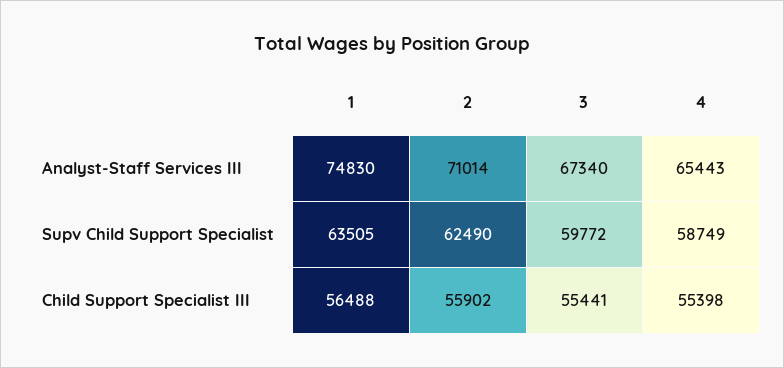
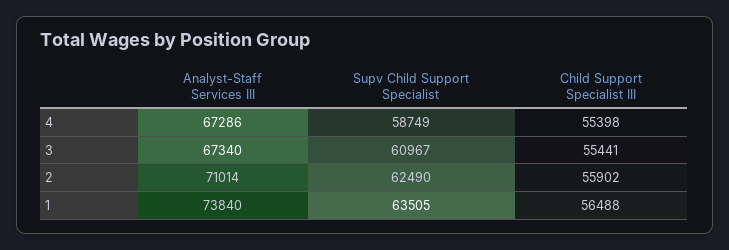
1, Analyst-Staff Services III: 74830 -> 73840
4, Analyst-Staff Services III: 65443 -> 67286
3, Supv Child Support Specialist: 59772 -> 60967

